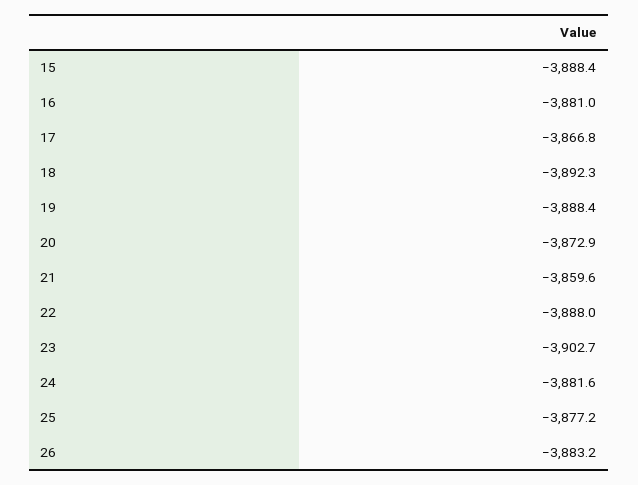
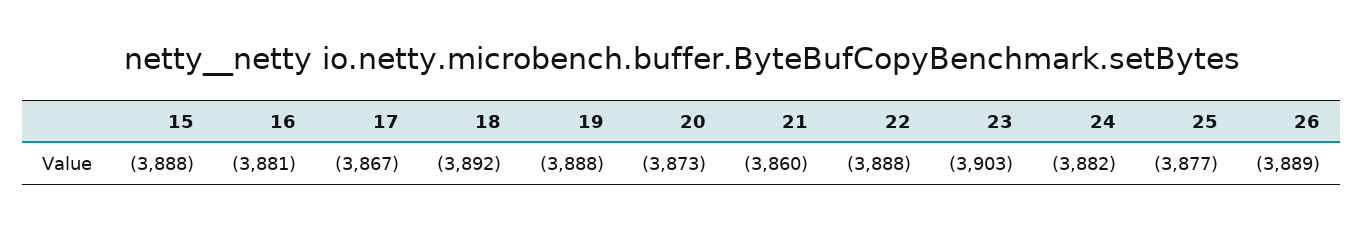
26: -3883.2 -> -3889

